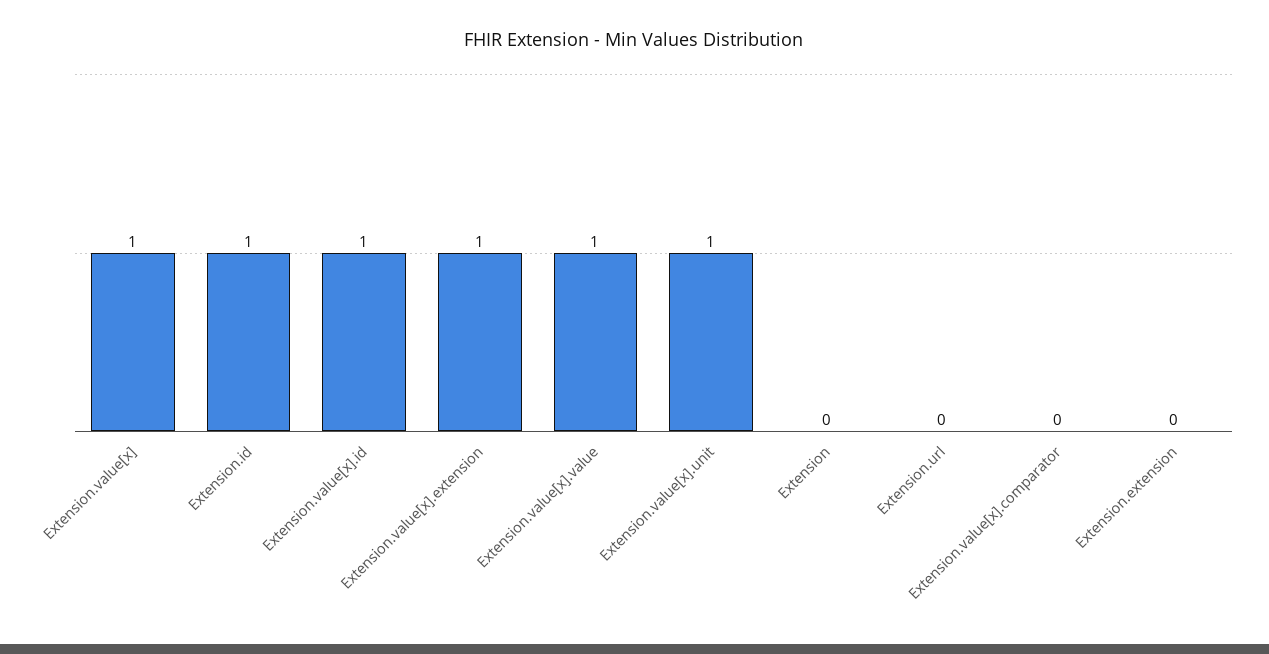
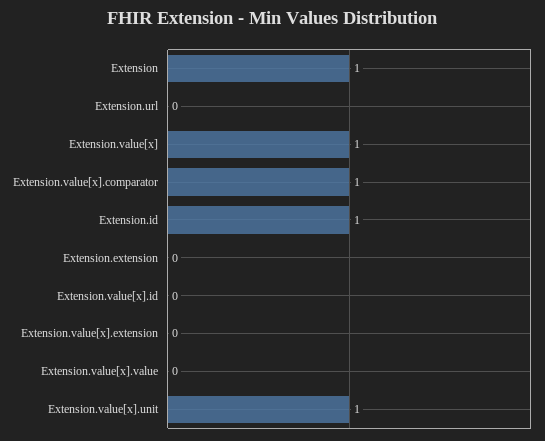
Extension.value[x].id: 1 -> 0
Extension.value[x].extension: 1 -> 0
Extension.value[x].value: 1 -> 0
Extension: 0 -> 1
Extension.value[x].comparator: 0 -> 1

